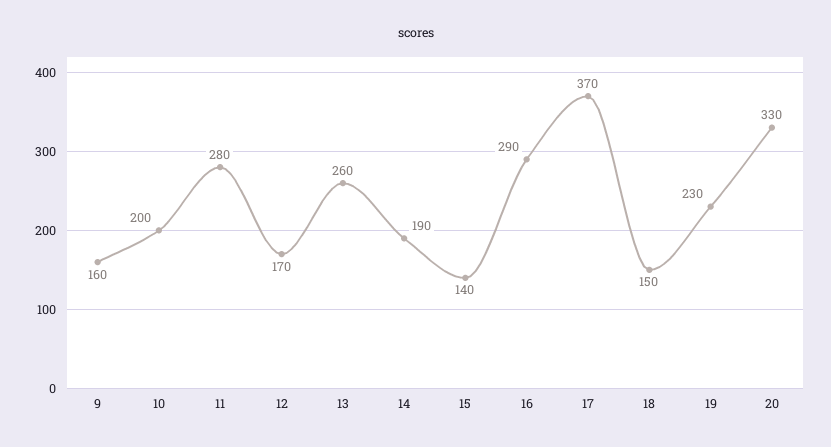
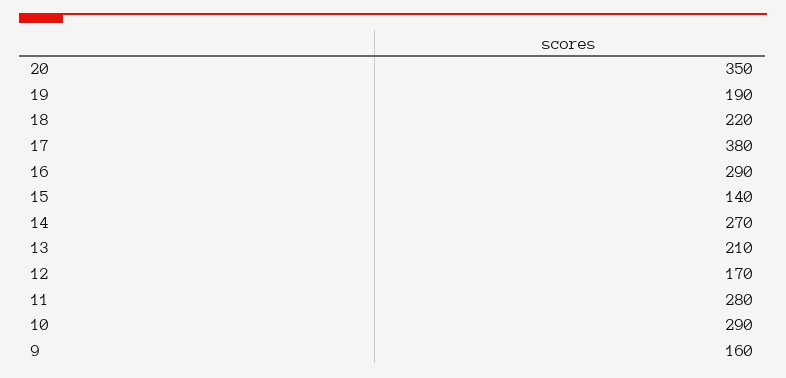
10: 200 -> 290
13: 260 -> 210
14: 190 -> 270
17: 370 -> 380
18: 150 -> 220
19: 230 -> 190
20: 330 -> 350

